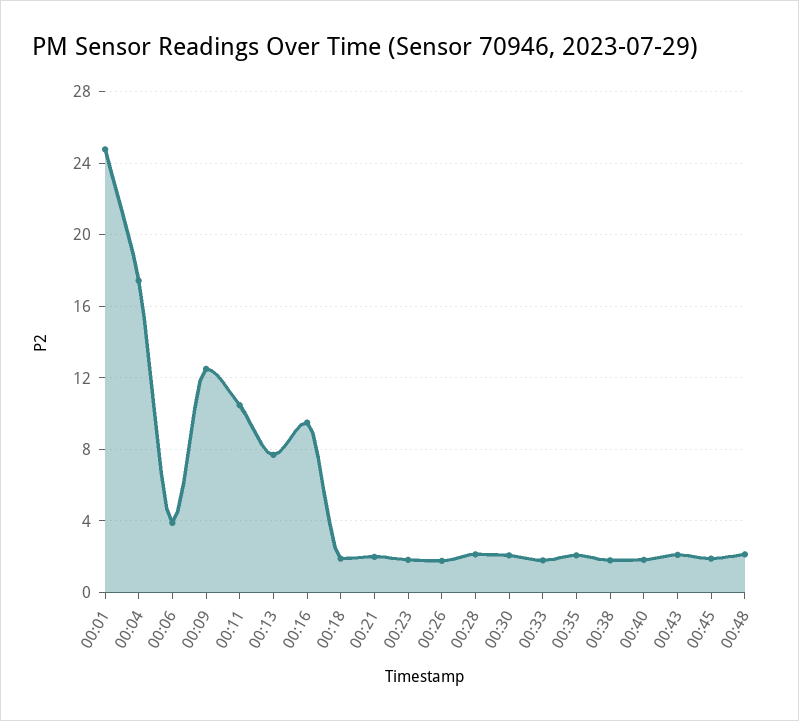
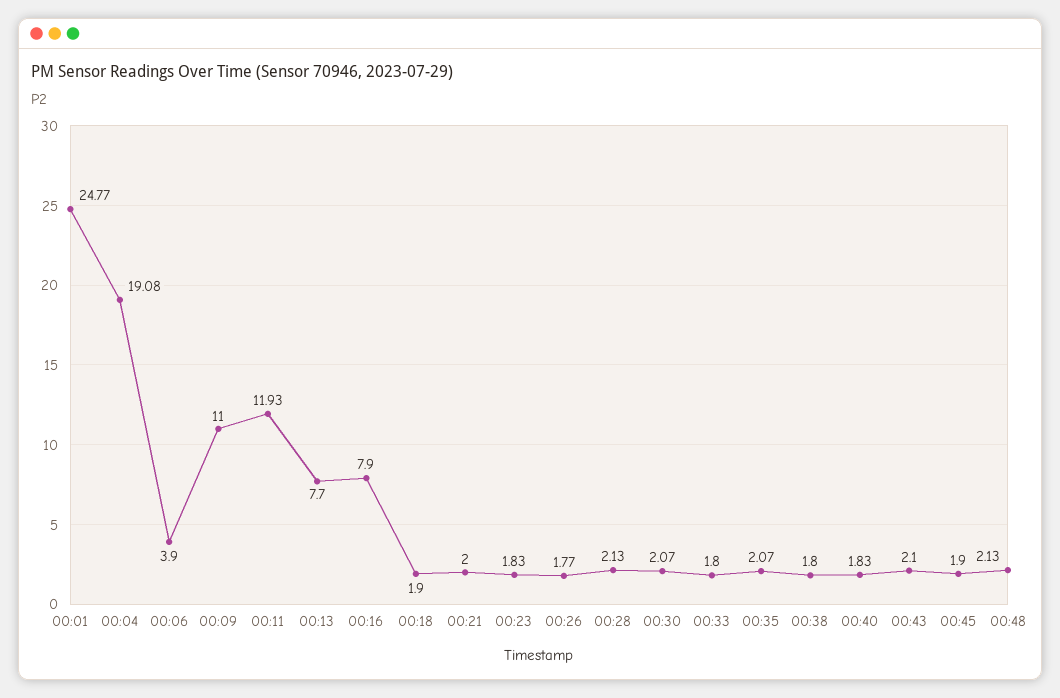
00:04: 17.5 -> 19.08
00:09: 12.5 -> 11
00:11: 10.5 -> 11.93
00:16: 9.5 -> 7.9

